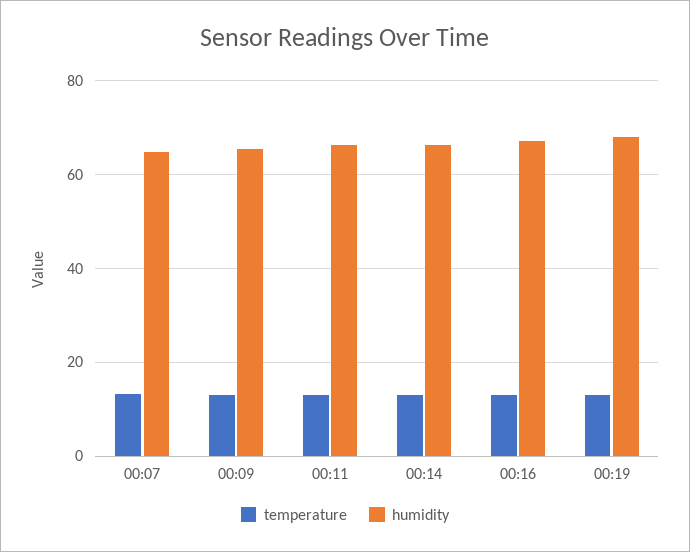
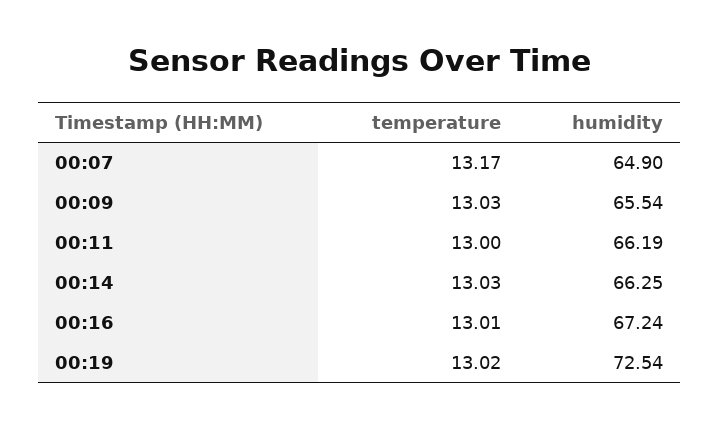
humidity, 00:19: 68 -> 72.54

